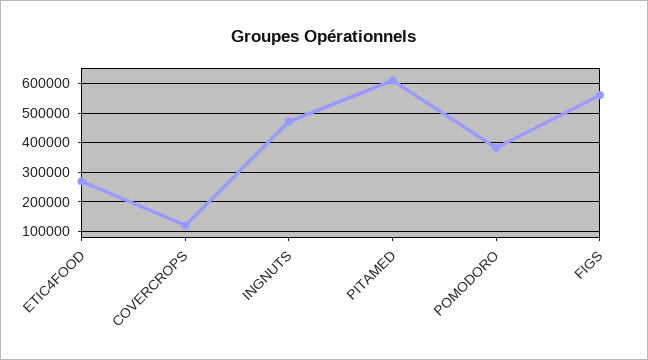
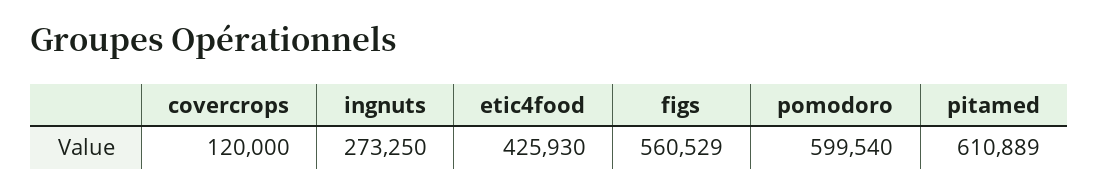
ETIC4FOOD: 275000 -> 425930
INGNUTS: 475000 -> 273250
POMODORO: 375000 -> 599540

